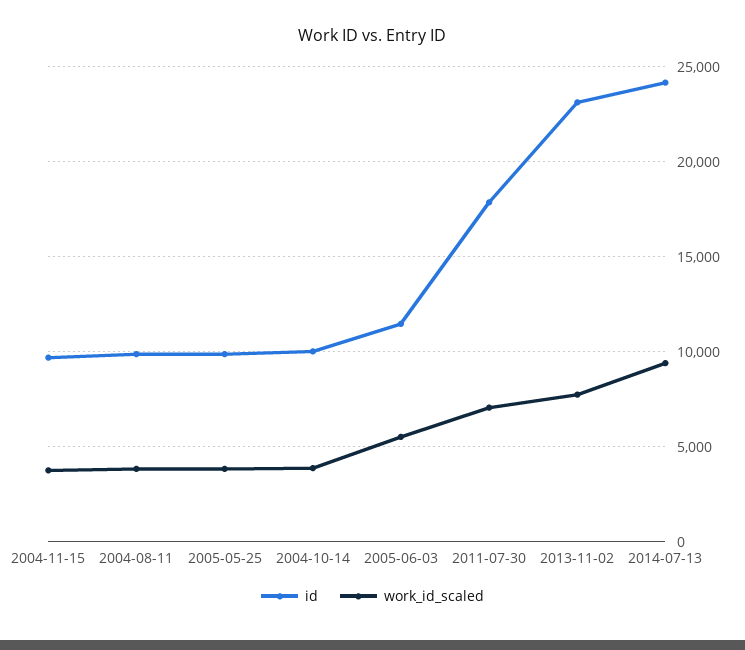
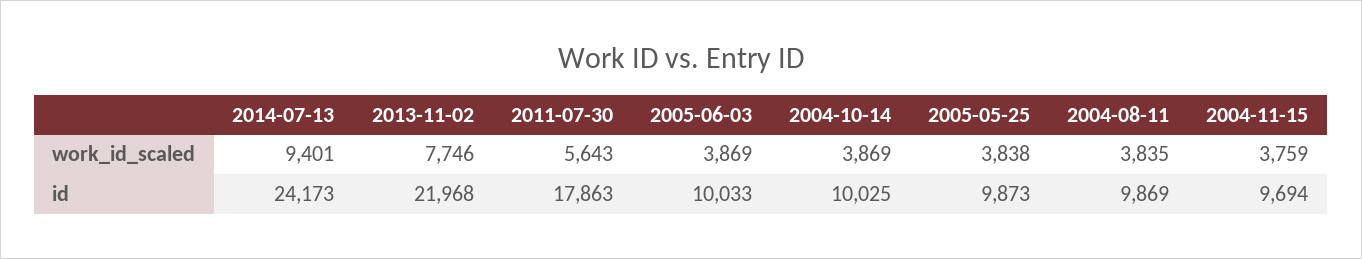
id, 2005-06-03: 11500 -> 10033
work_id_scaled, 2005-06-03: 5500 -> 3869
work_id_scaled, 2011-07-30: 7000 -> 5643
id, 2013-11-02: 23000 -> 21968

